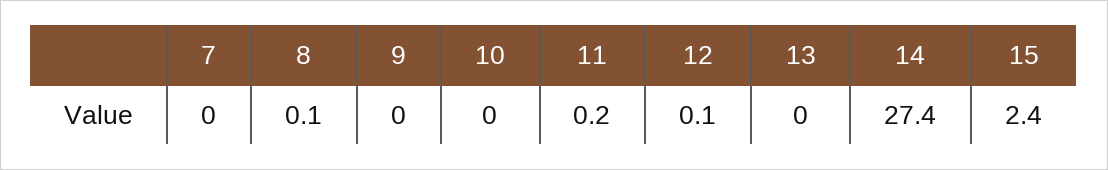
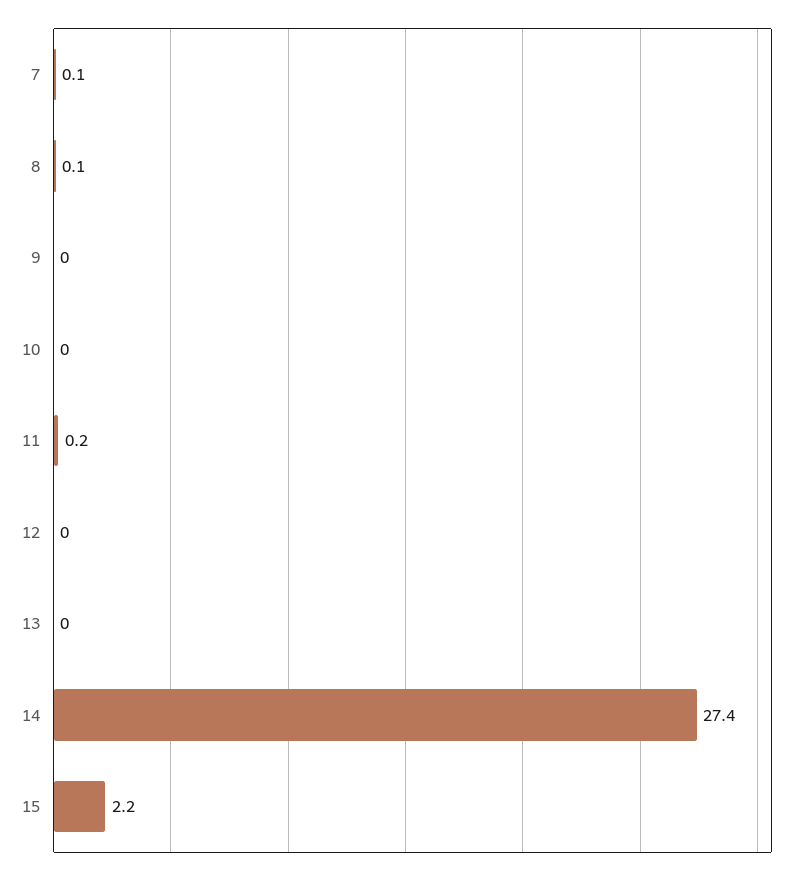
7: 0 -> 0.1
12: 0.1 -> 0
15: 2.4 -> 2.2

